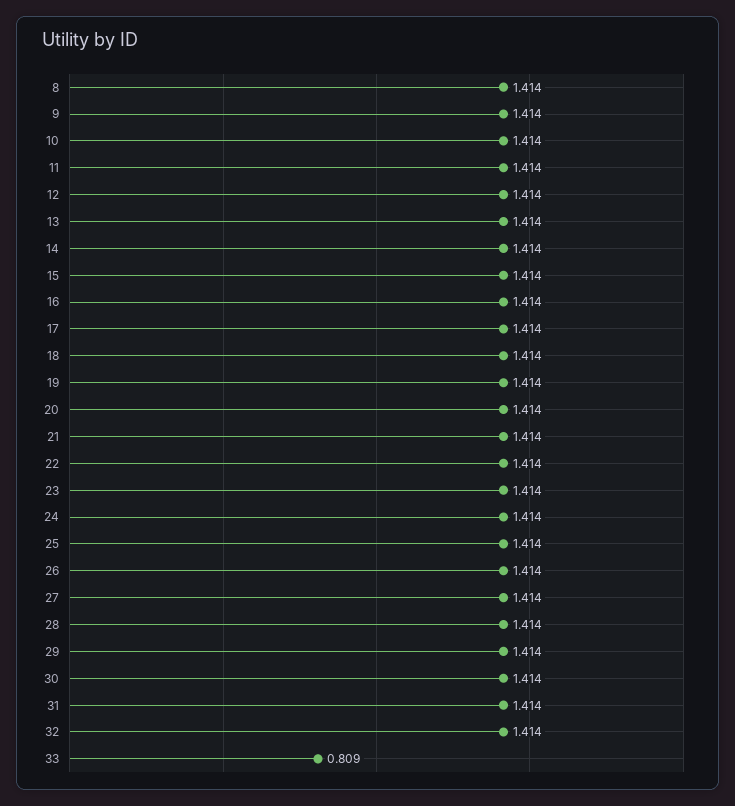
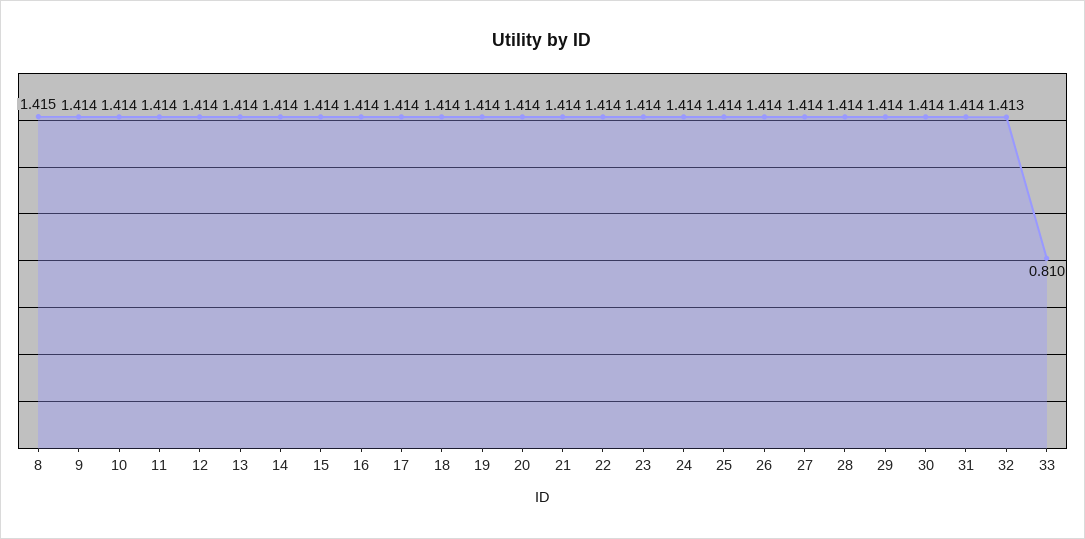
8: 1.414 -> 1.415
32: 1.414 -> 1.413
33: 0.809 -> 0.81

